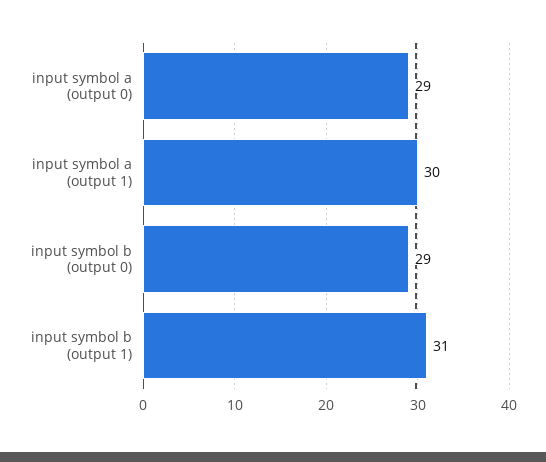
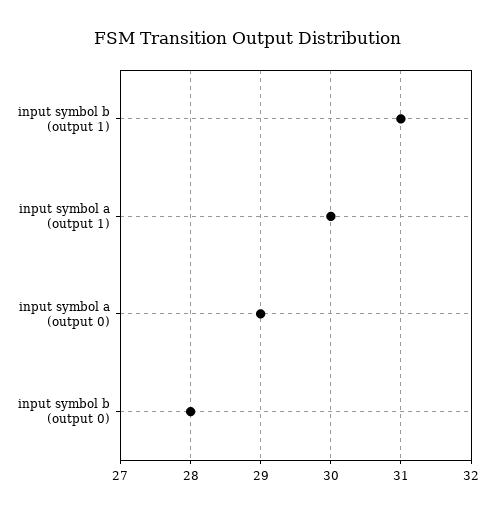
input symbol b (output 0): 29 -> 28

